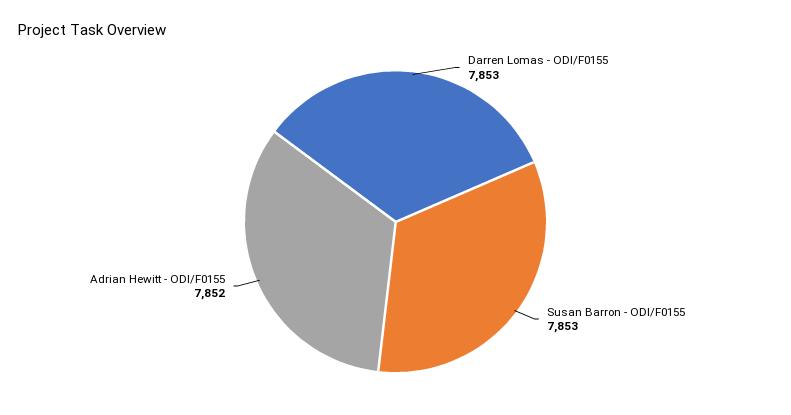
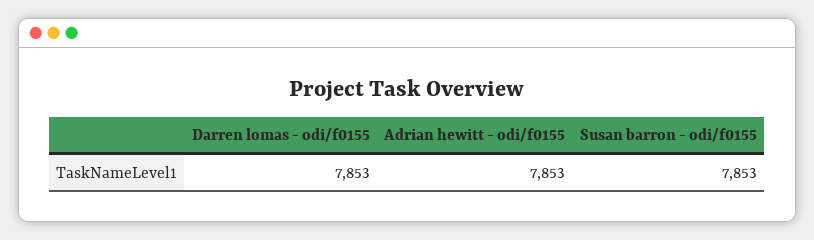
Adrian Hewitt - ODI/F0155: 7852 -> 7853

